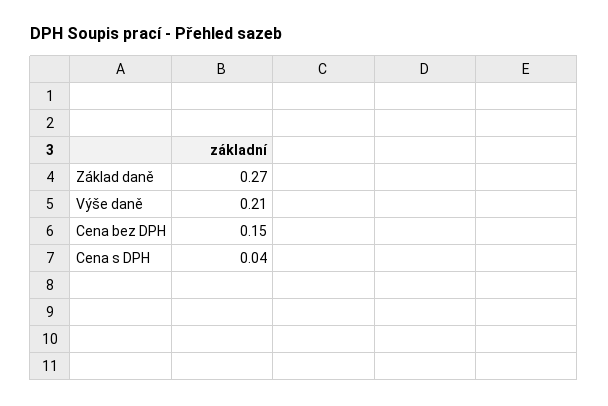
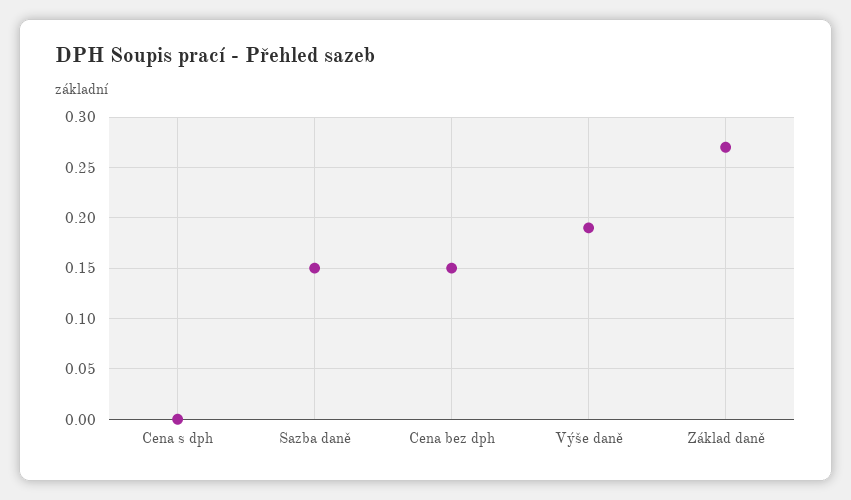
Výše daně: 0.21 -> 0.19
Cena s DPH: 0.04 -> 0
Sazba daně: none -> 0.15

